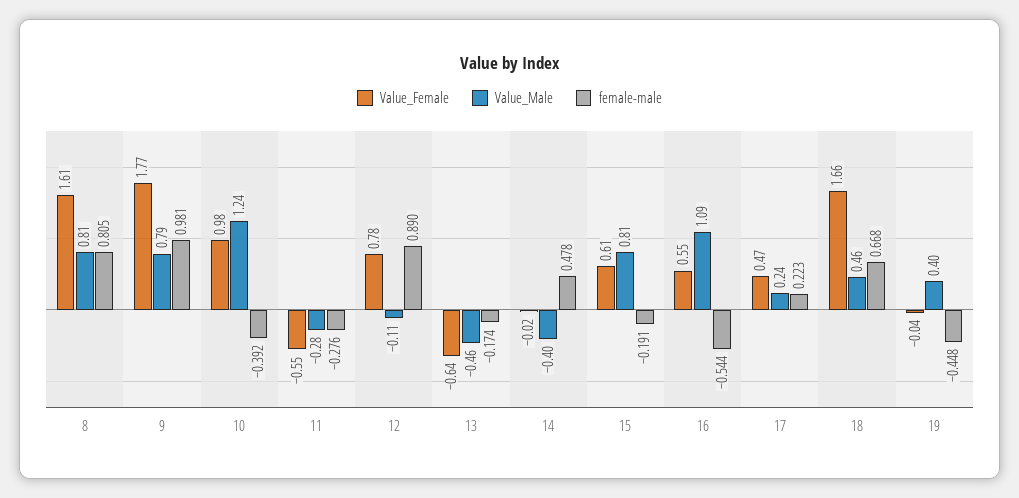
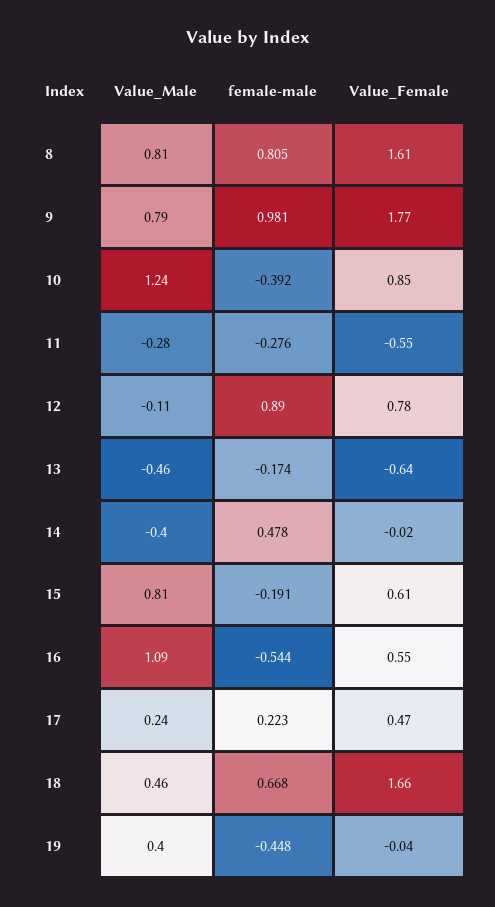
Value_Female, 10: 0.98 -> 0.85

